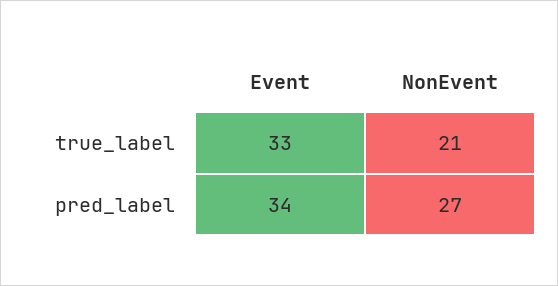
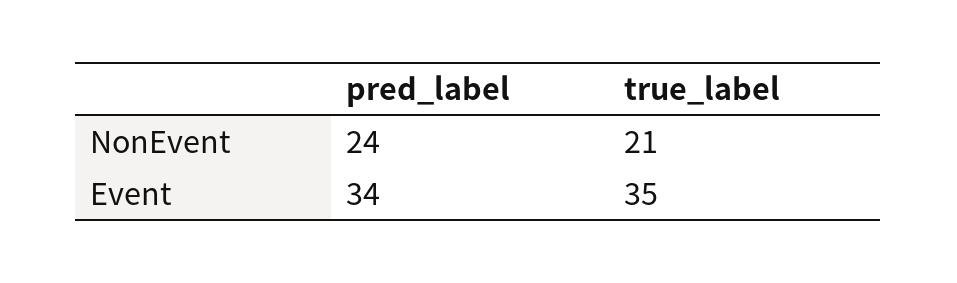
Event, true_label: 33 -> 35
NonEvent, pred_label: 27 -> 24

